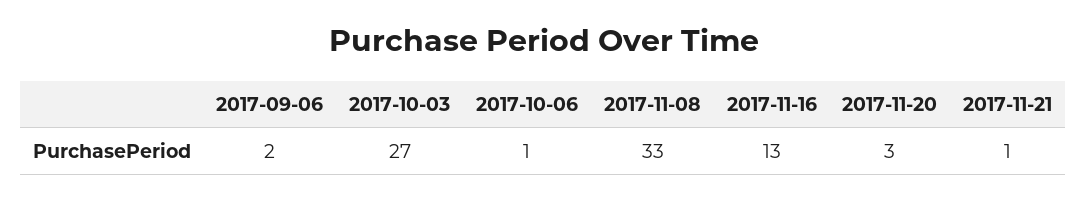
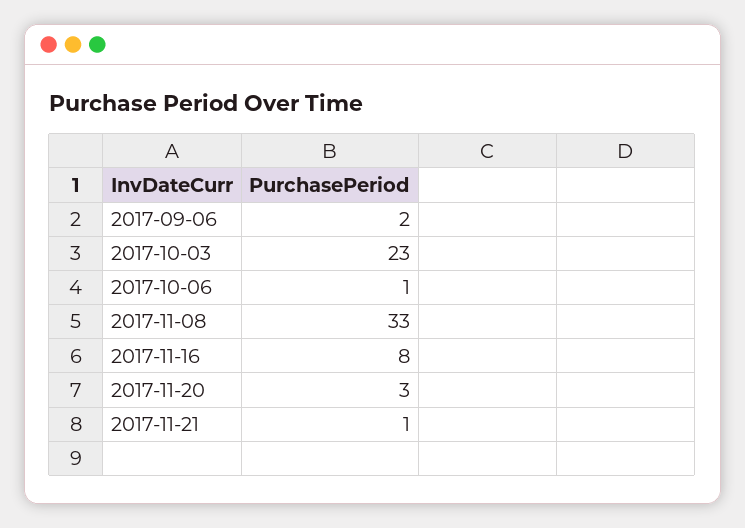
2017-10-03: 27 -> 23
2017-11-16: 13 -> 8

